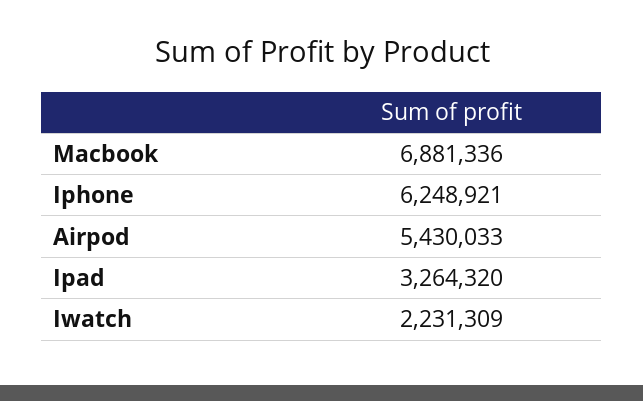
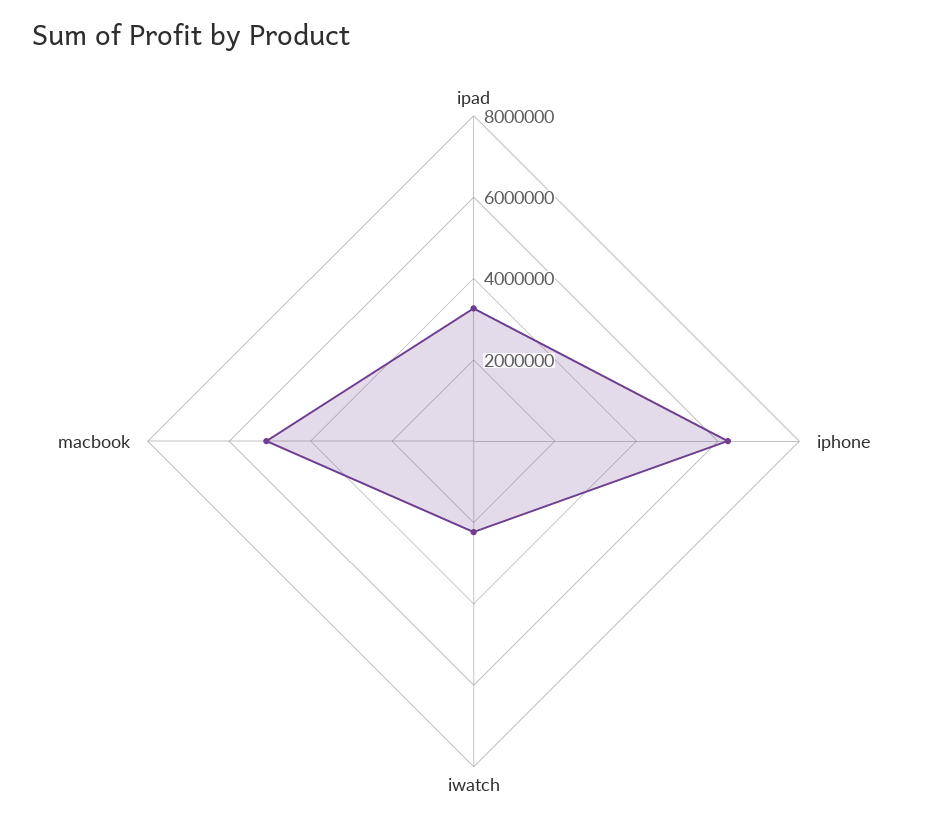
Macbook: 6881336 -> 5000000
Airpod: 5430033 -> none

